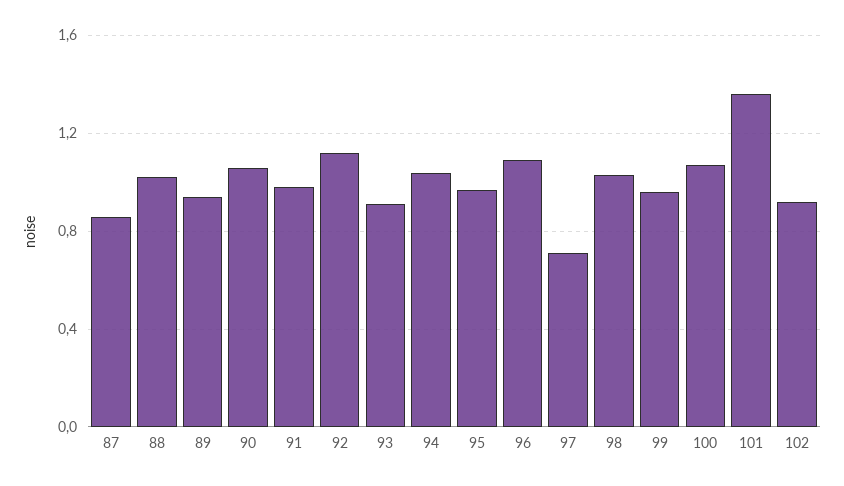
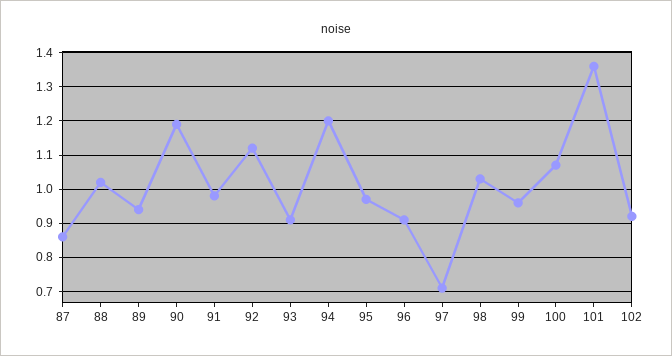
90: 1.05 -> 1.2
94: 1.05 -> 1.2
96: 1.1 -> 0.9

